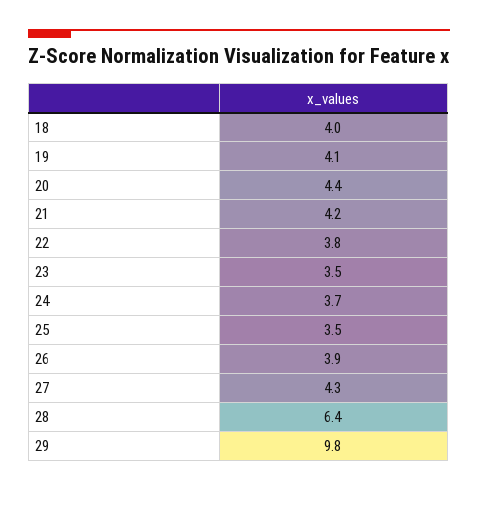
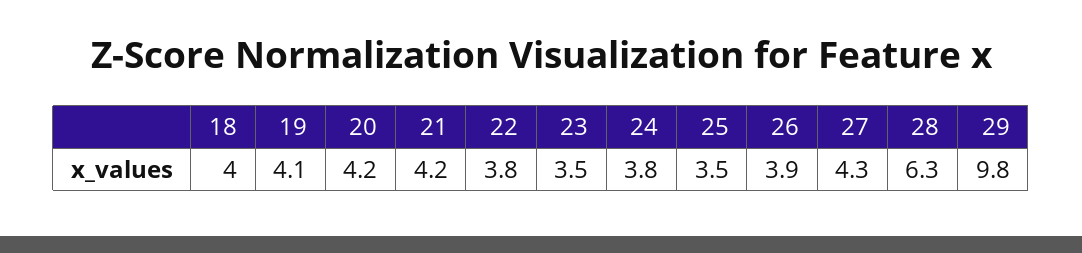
20: 4.4 -> 4.2
24: 3.7 -> 3.8
28: 6.4 -> 6.3

